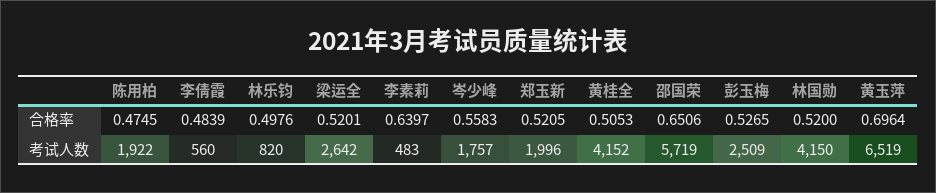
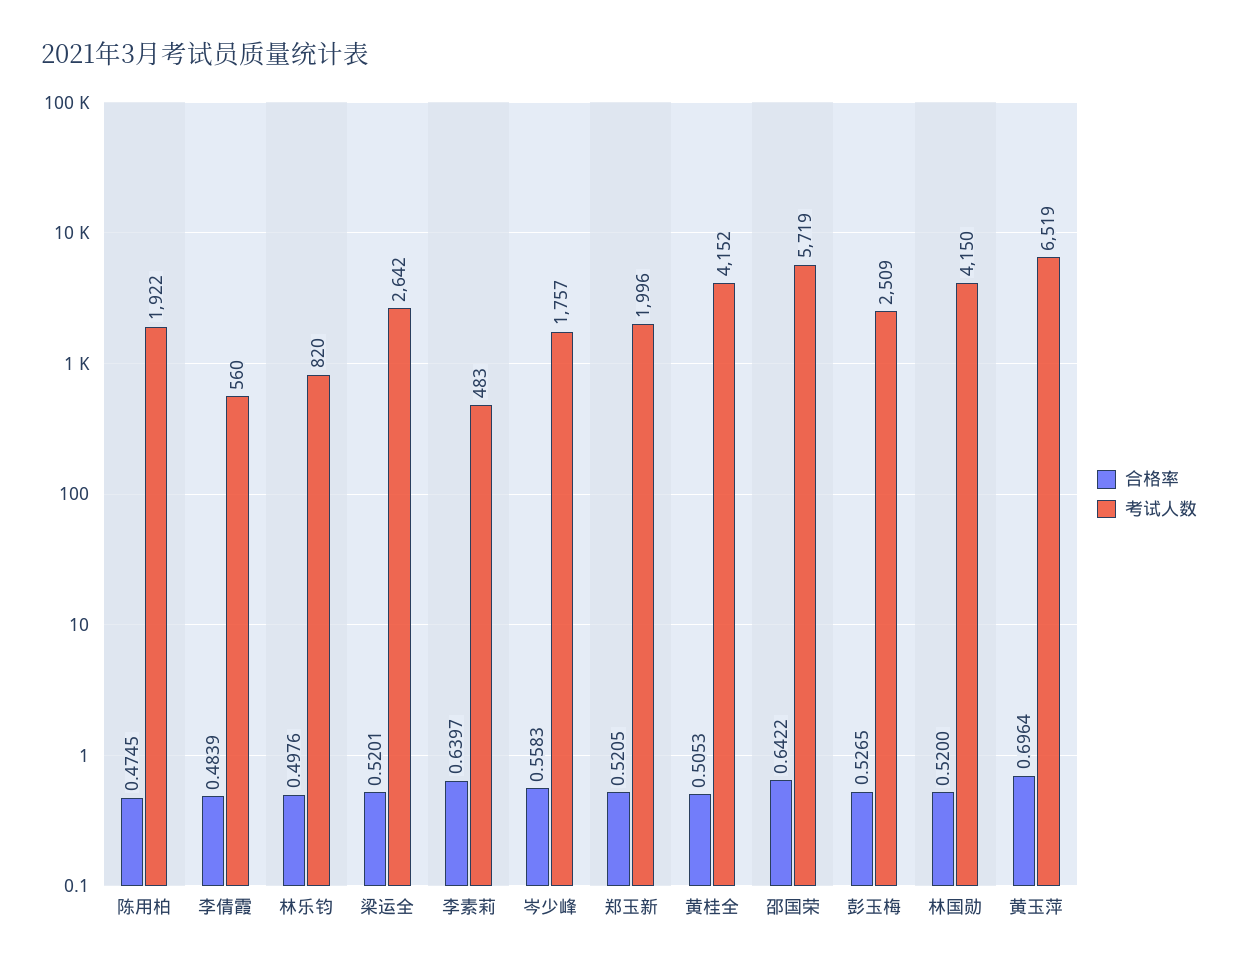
合格率, 邵国荣: 0.6506 -> 0.6422

